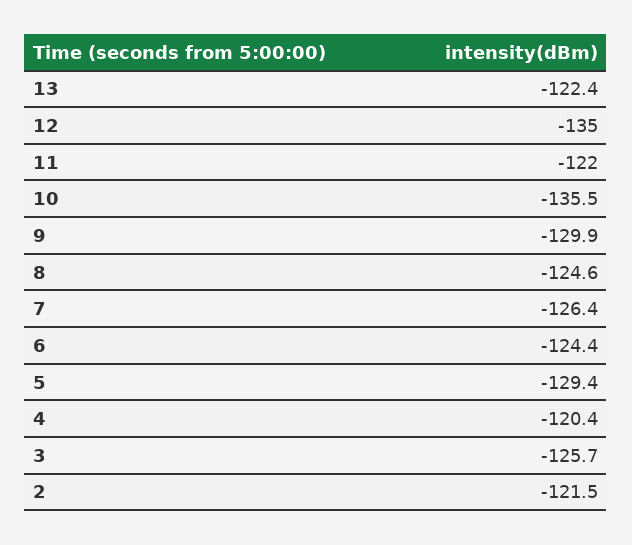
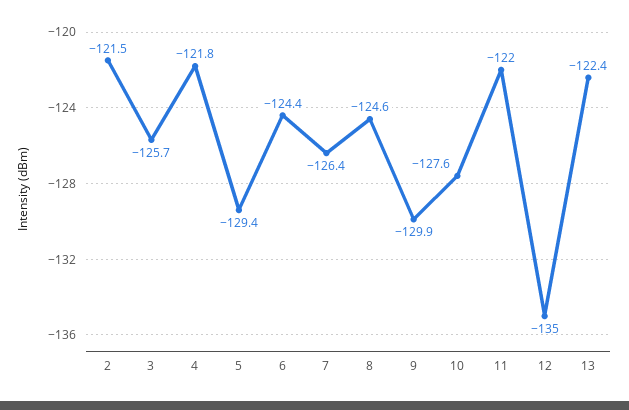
10: -135.5 -> -127.6
4: -120.4 -> -121.8

